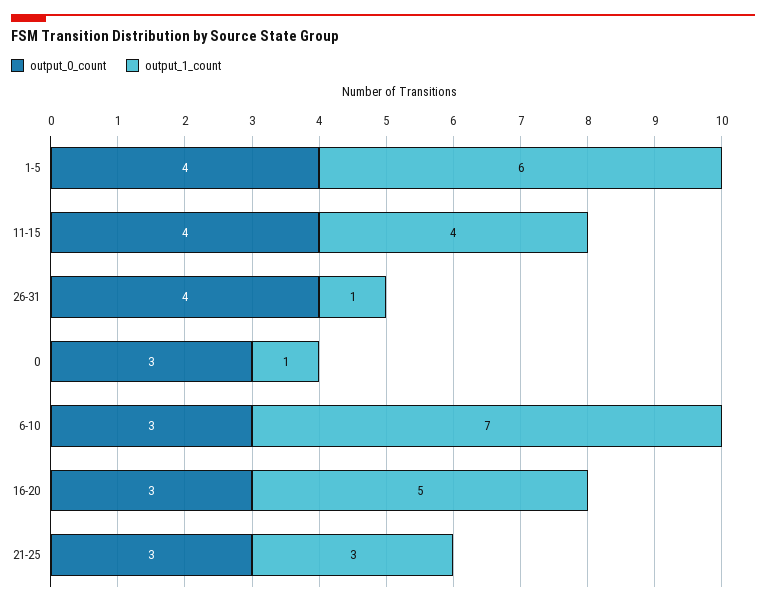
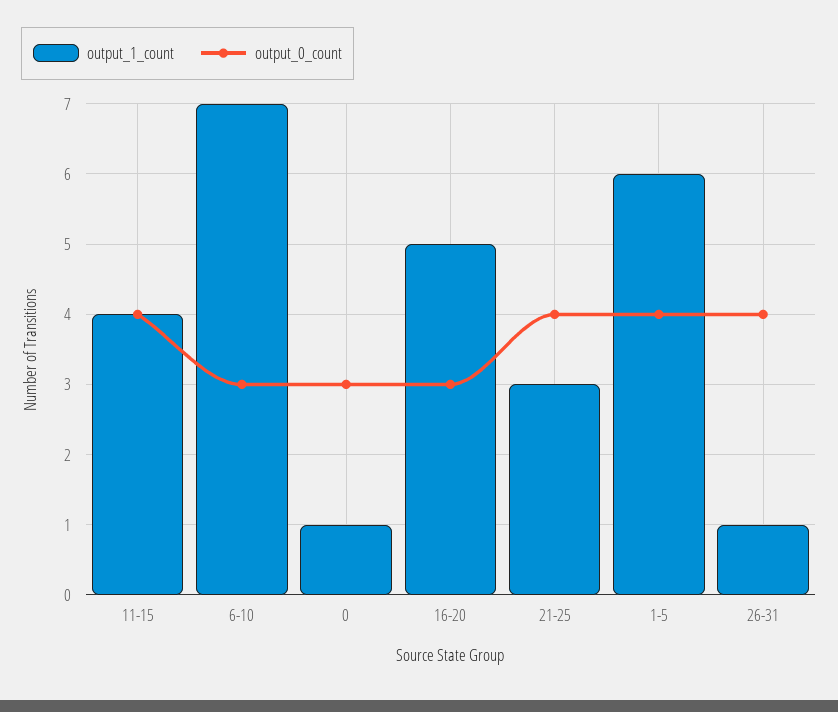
output_0_count, 21-25: 3 -> 4

